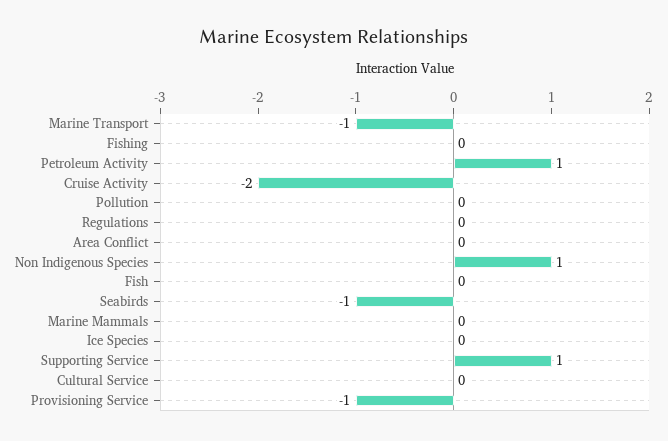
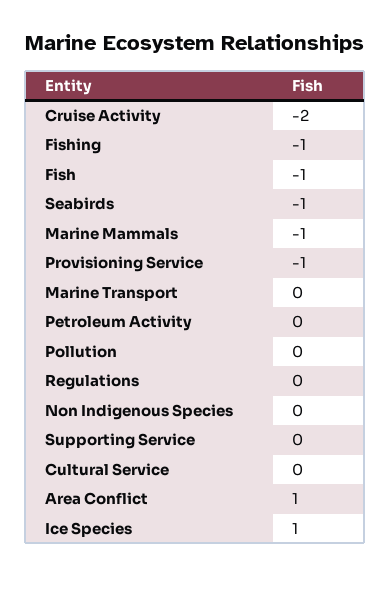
Marine Transport: -1 -> 0
Fishing: 0 -> -1
Petroleum Activity: 1 -> 0
Area Conflict: 0 -> 1
Non Indigenous Species: 1 -> 0
Fish: 0 -> -1
Marine Mammals: 0 -> -1
Ice Species: 0 -> 1
Supporting Service: 1 -> 0

